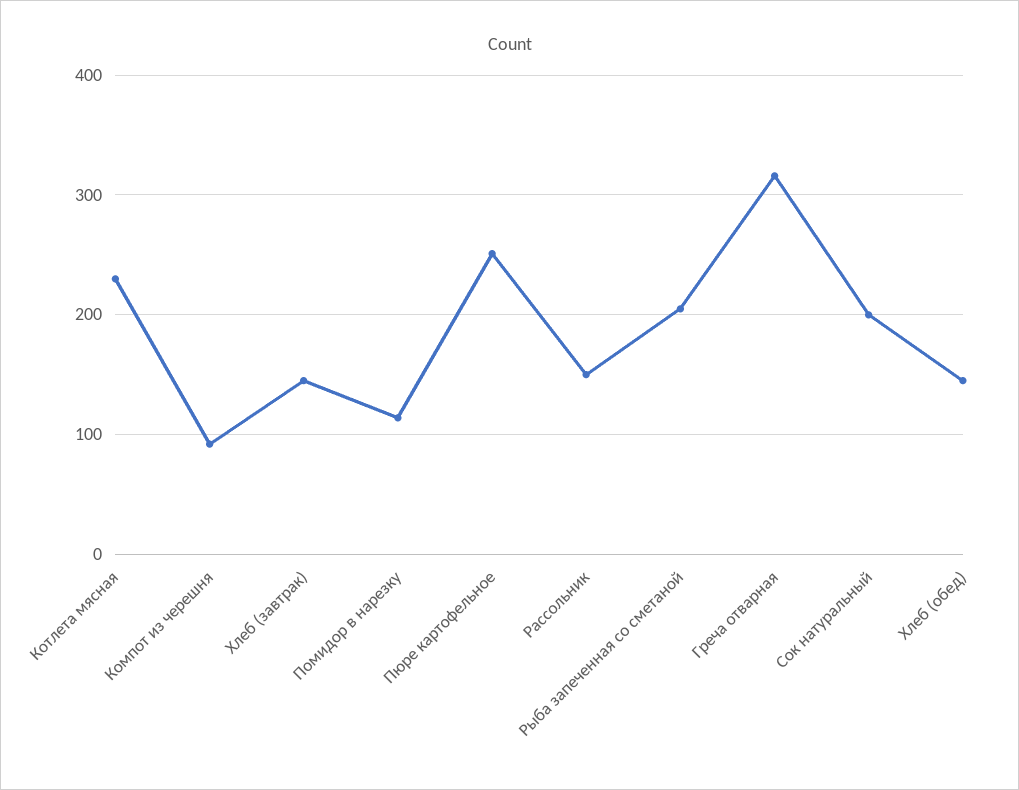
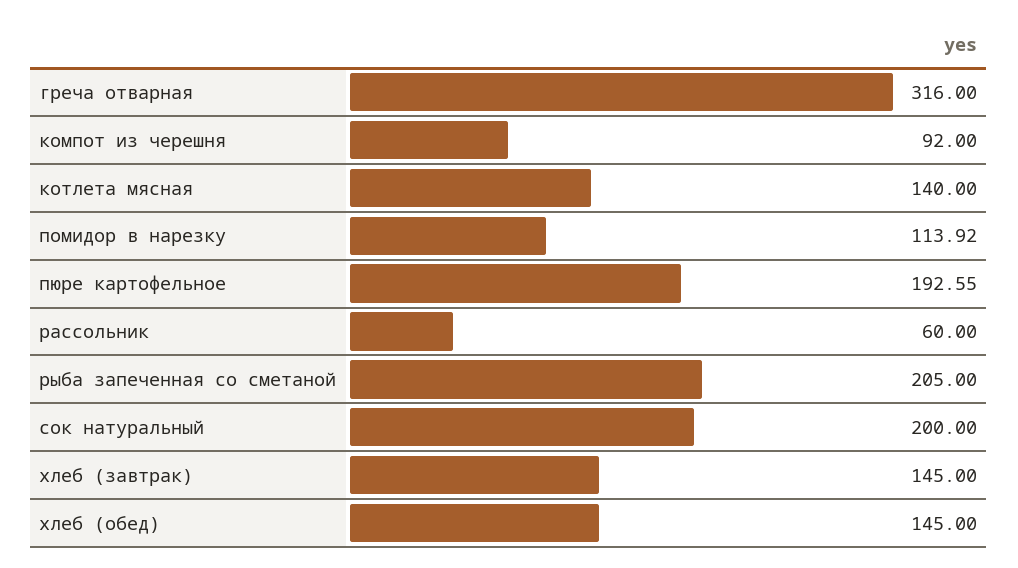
Котлета мясная: 230 -> 140
Пюре картофельное: 250 -> 192.55
Рассольник: 150 -> 60

